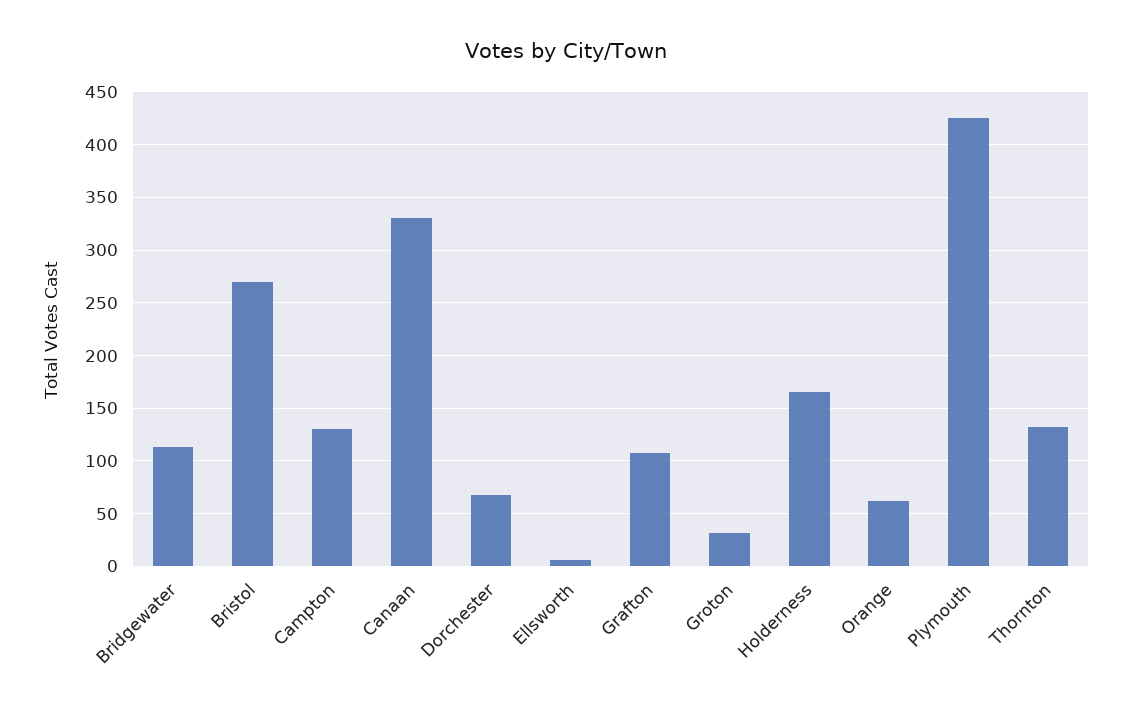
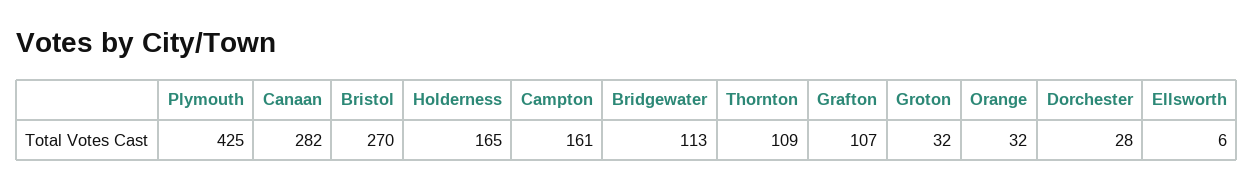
Campton: 130 -> 161
Canaan: 330 -> 282
Dorchester: 70 -> 28
Orange: 60 -> 32
Thornton: 130 -> 109

